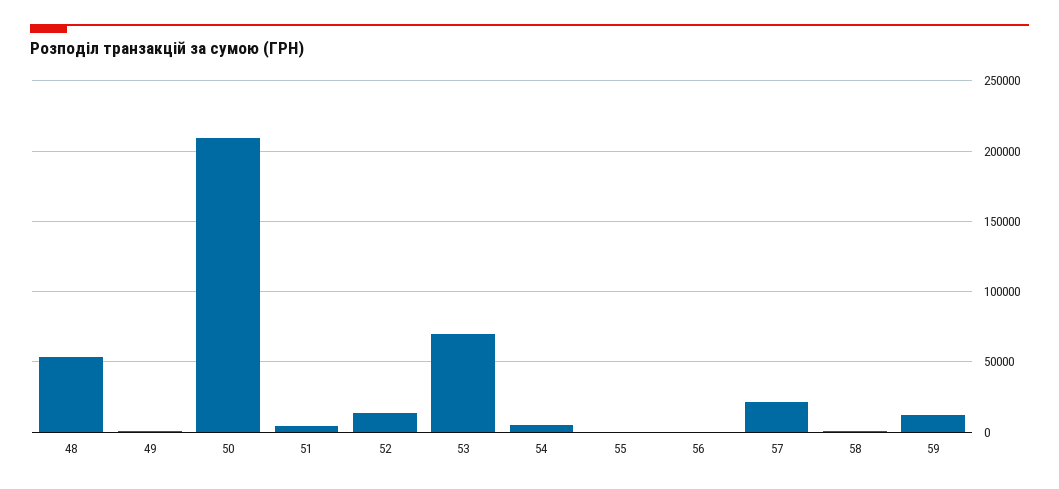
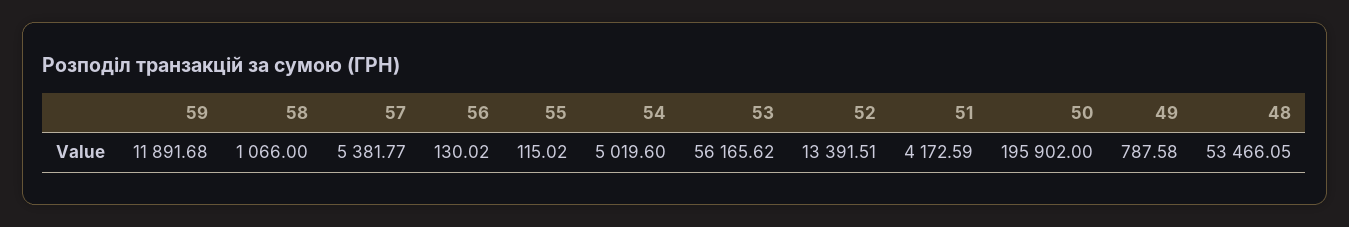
50: 210000 -> 195902
53: 70000 -> 56165.62
57: 20000 -> 5381.77

